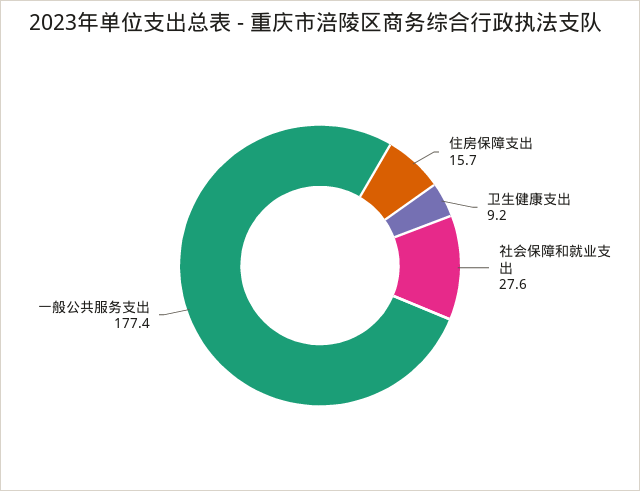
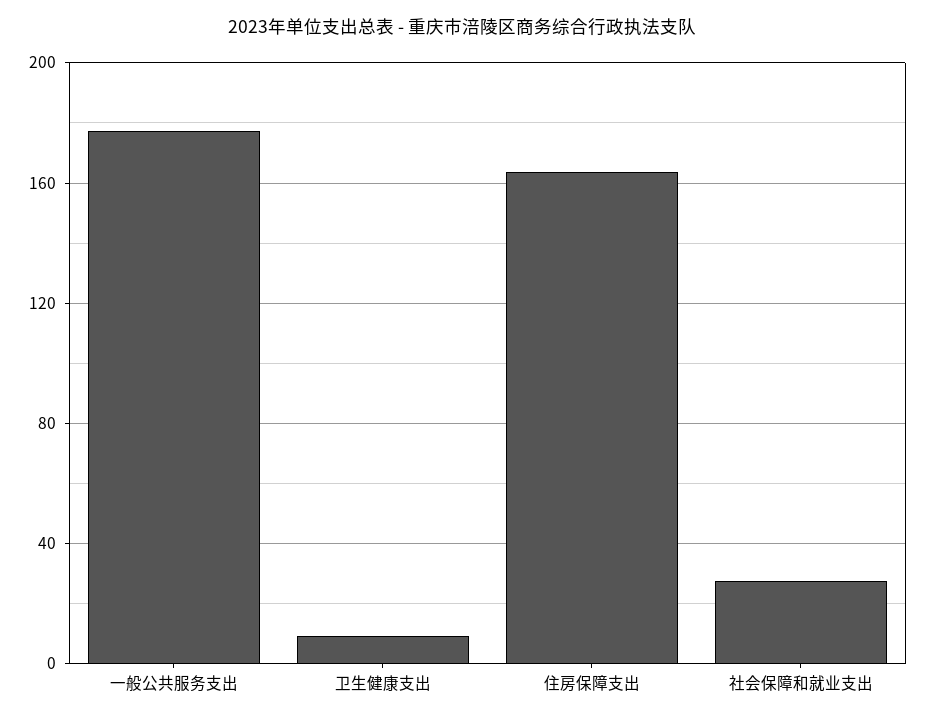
住房保障支出: 15.7 -> 165

